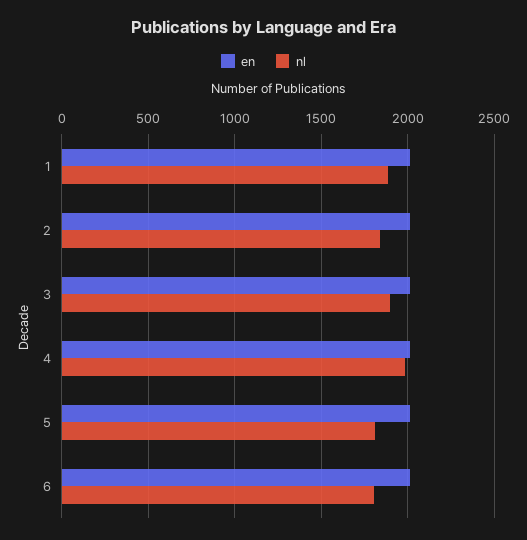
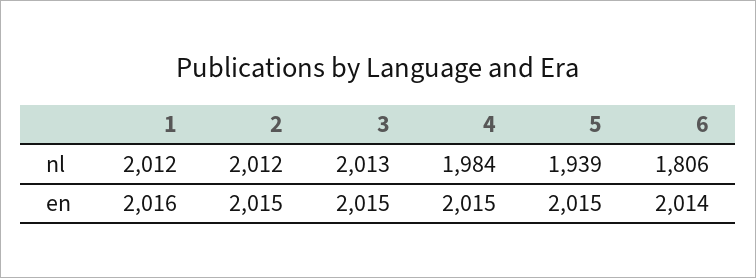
nl, 1: 1900 -> 2012
nl, 2: 1850 -> 2012
nl, 3: 1900 -> 2013
nl, 5: 1800 -> 1939

